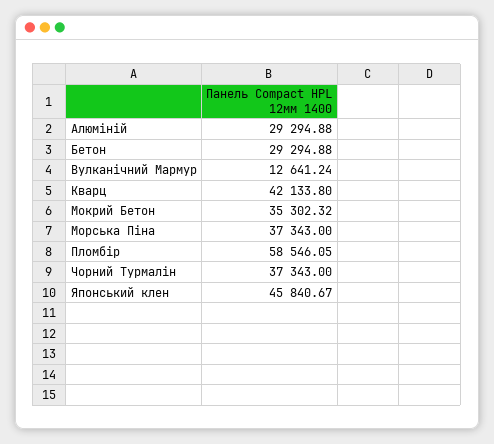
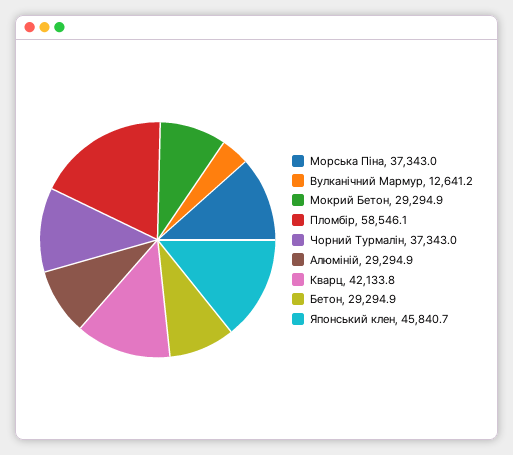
Мокрий Бетон: 35302.32 -> 29294.9

